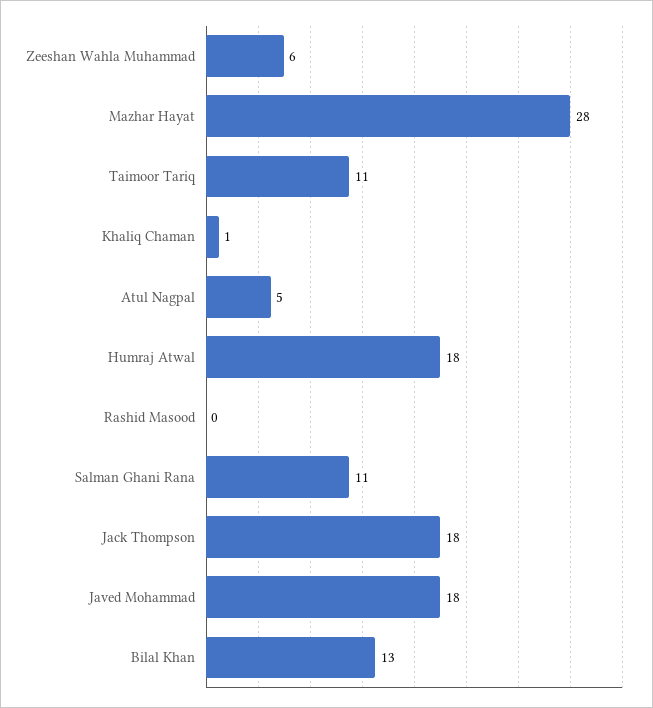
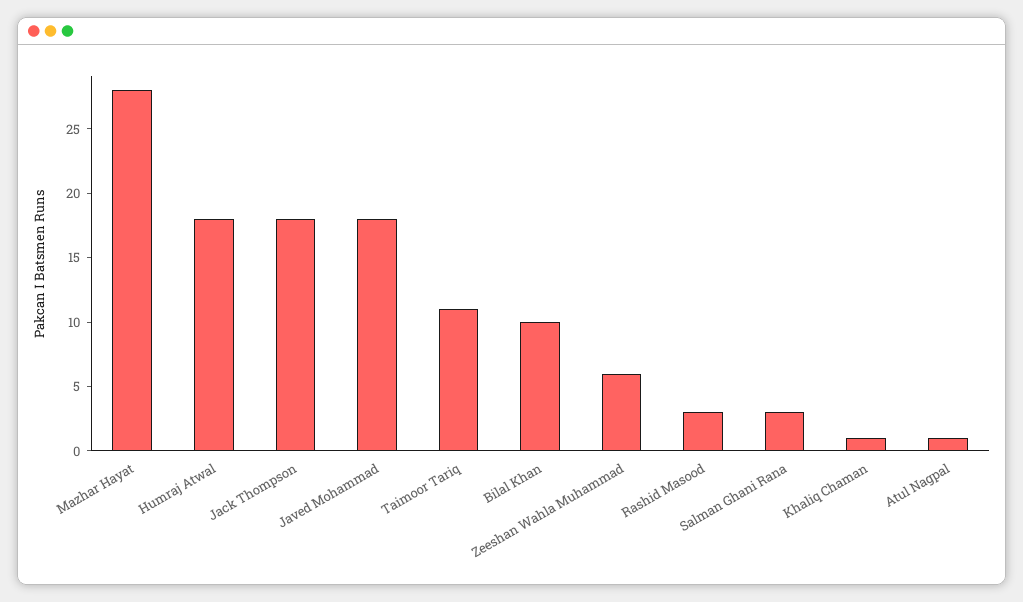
Atul Nagpal: 5 -> 1
Rashid Masood: 0 -> 3
Salman Ghani Rana: 11 -> 3
Bilal Khan: 13 -> 10

